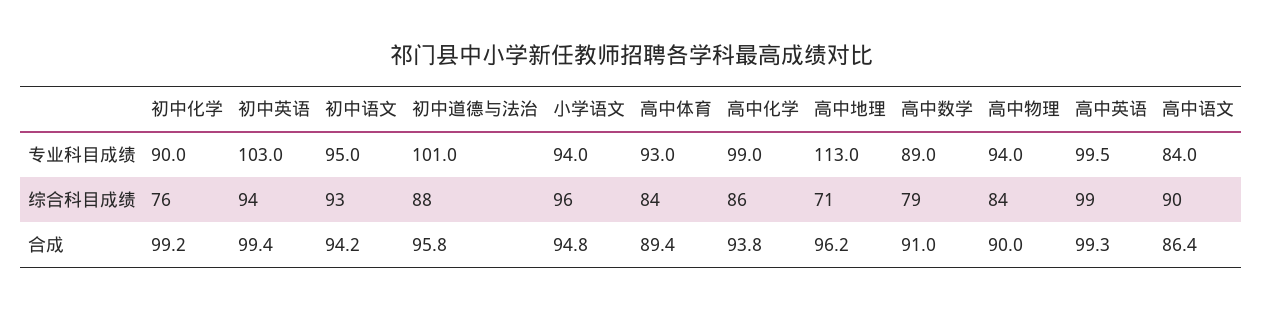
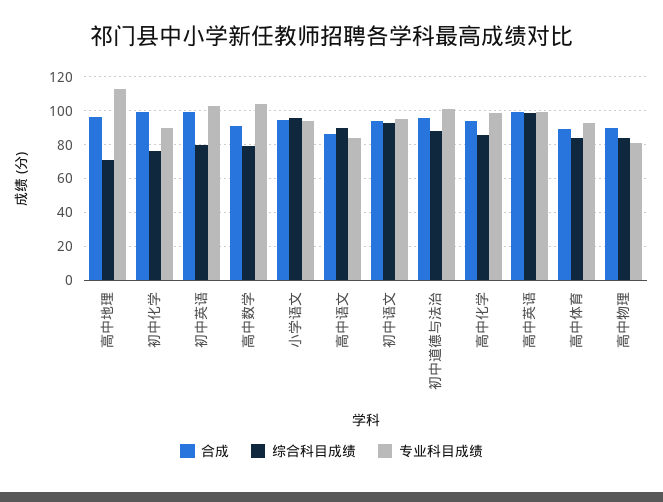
专业科目成绩, 高中数学: 89 -> 105
专业科目成绩, 高中物理: 94 -> 80
综合科目成绩, 初中英语: 94 -> 80

